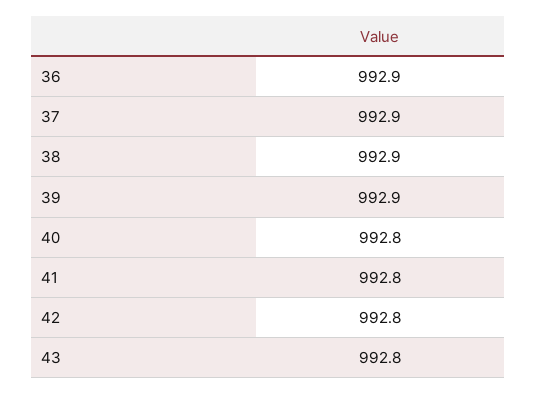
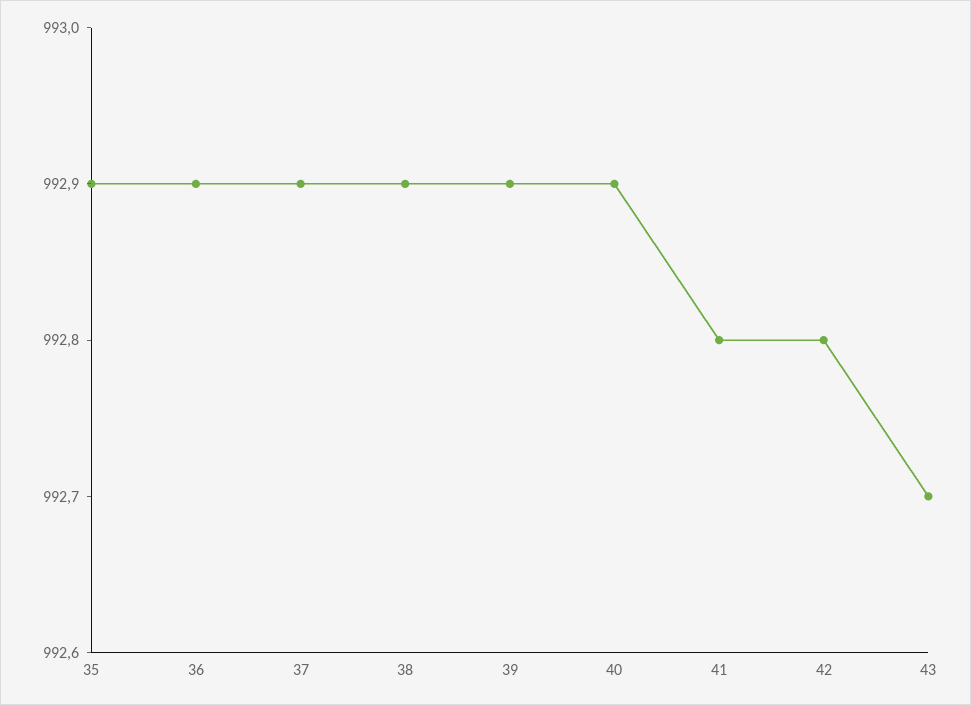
40: 992.8 -> 992.9
43: 992.8 -> 992.7
35: none -> 992.9

